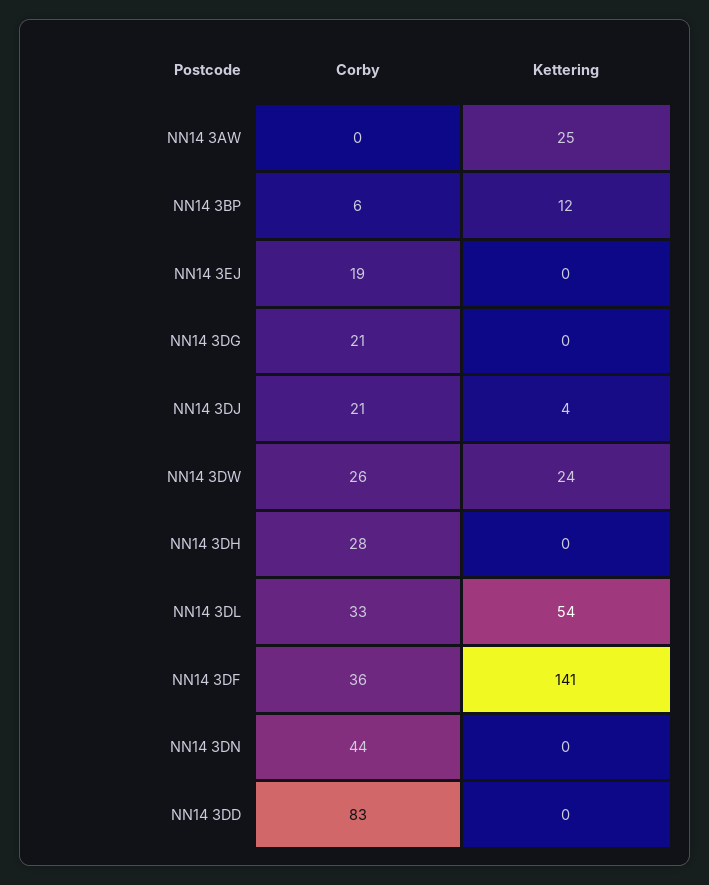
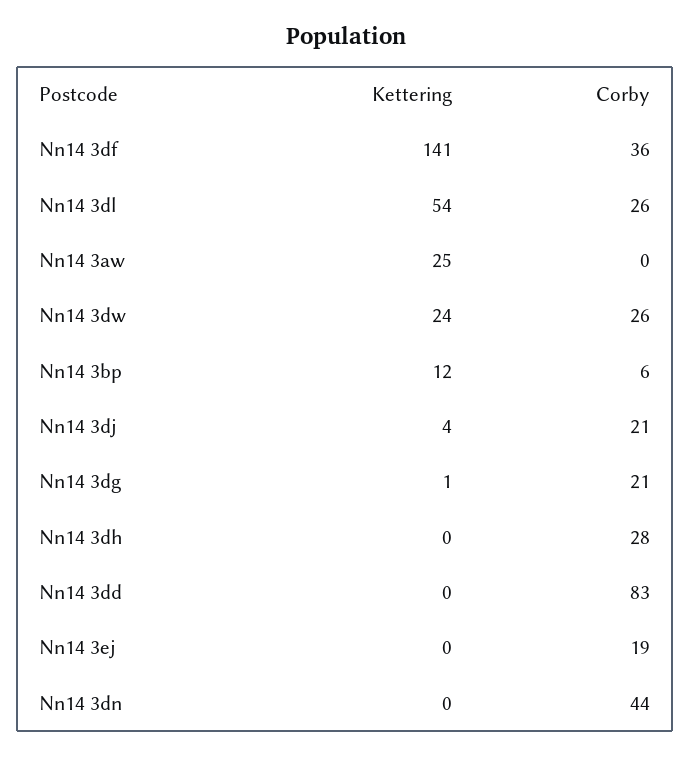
Kettering, NN14 3DG: 0 -> 1
Corby, NN14 3DL: 33 -> 26

